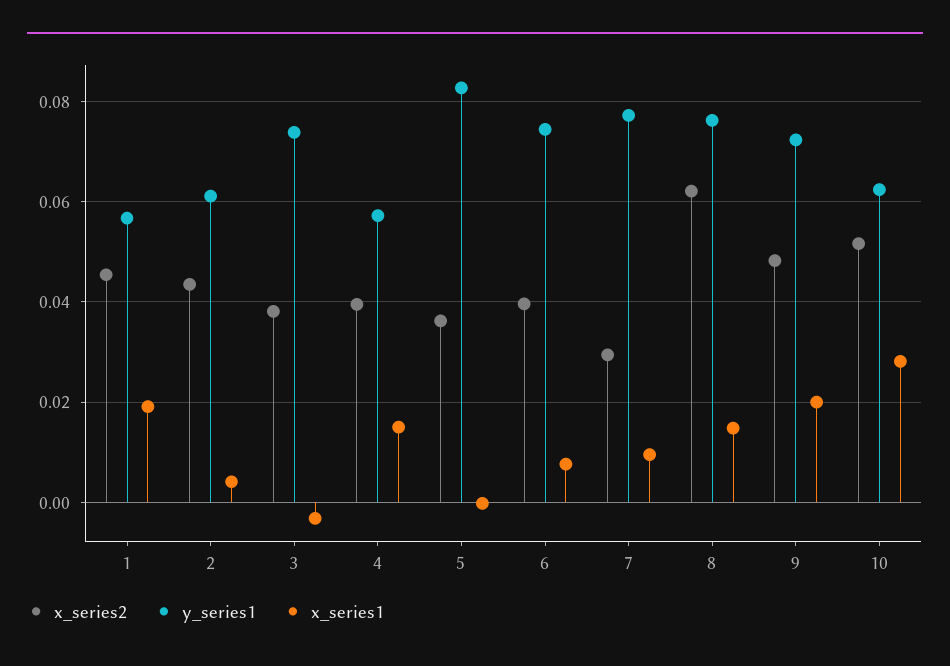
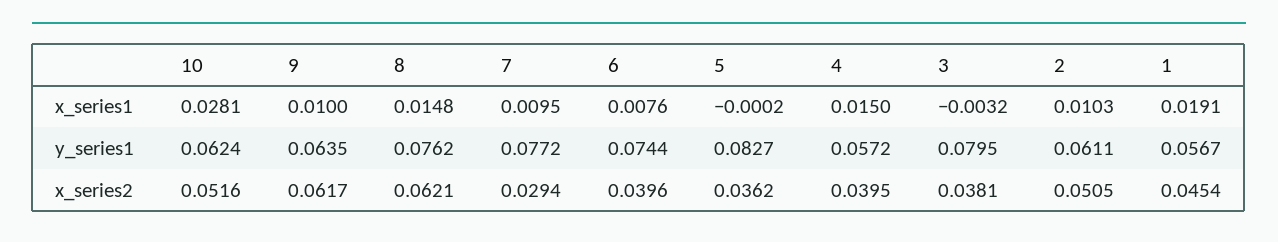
x_series2, 2: 0.044 -> 0.0505
x_series1, 2: 0.004 -> 0.0103
y_series1, 3: 0.074 -> 0.0795
x_series2, 9: 0.048 -> 0.0617
y_series1, 9: 0.072 -> 0.0635
x_series1, 9: 0.02 -> 0.01

